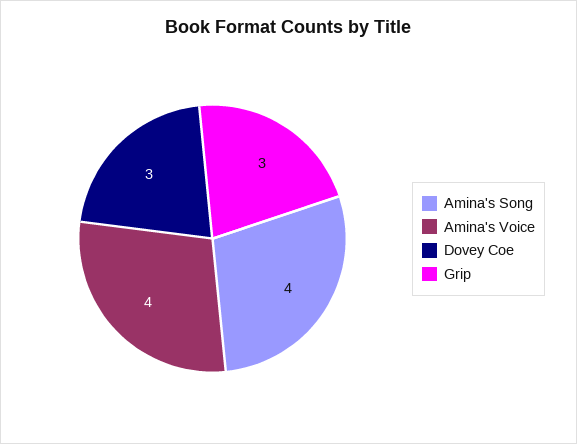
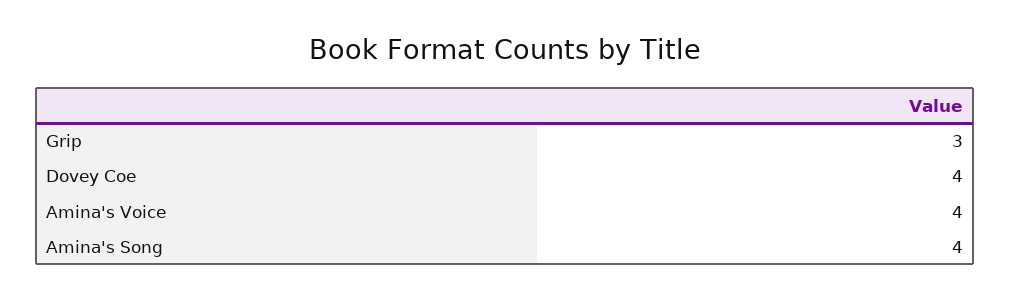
Dovey Coe: 3 -> 4

